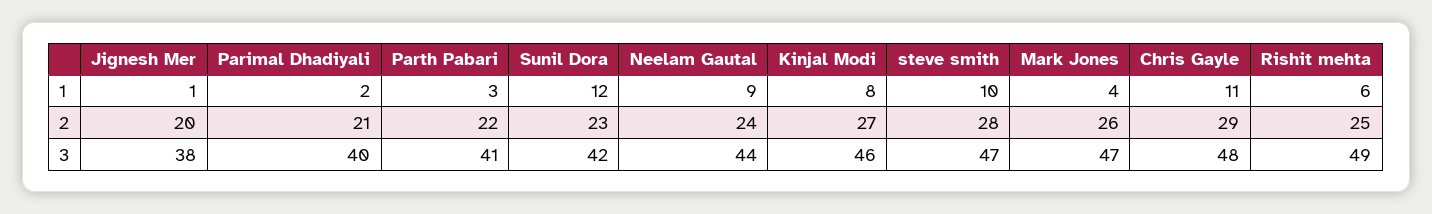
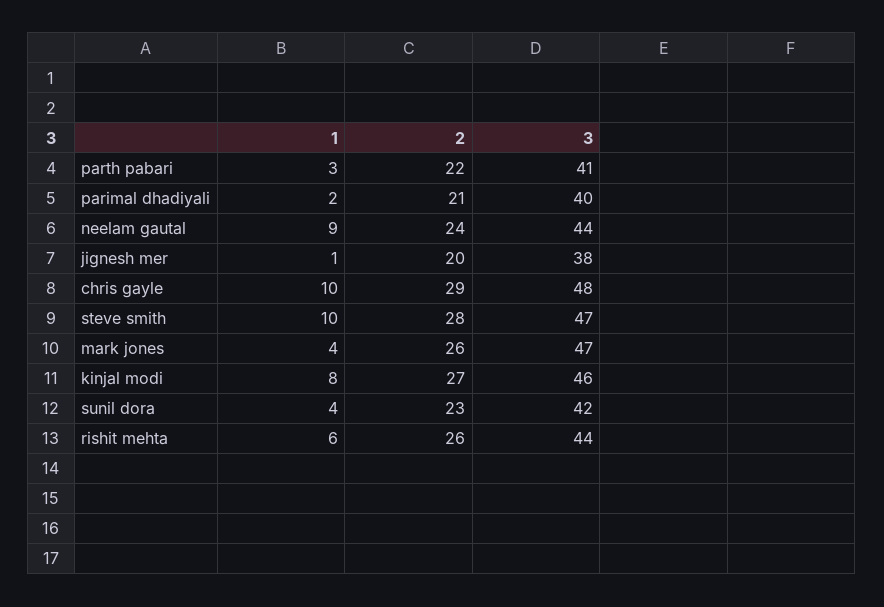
Sunil Dora, 1: 12 -> 4
Chris Gayle, 1: 11 -> 10
Rishit mehta, 2: 25 -> 26
Rishit mehta, 3: 49 -> 44

